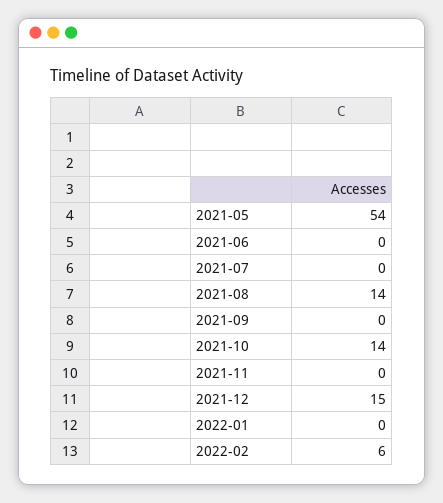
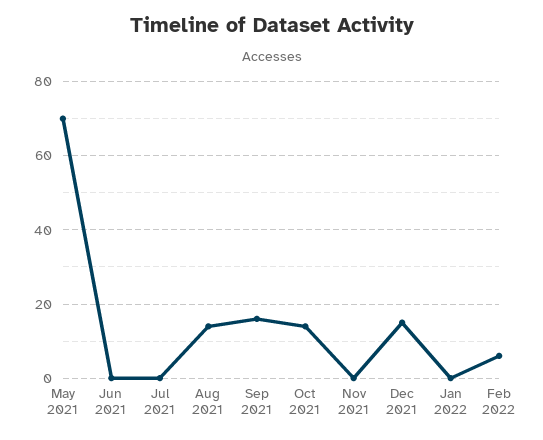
2021-05: 54 -> 70
2021-09: 0 -> 15

